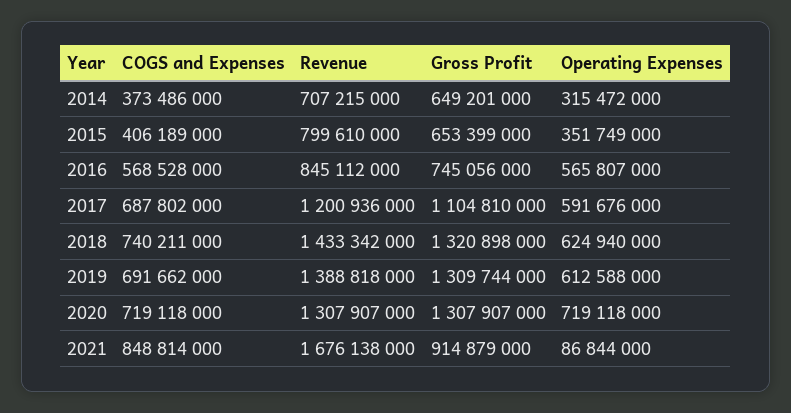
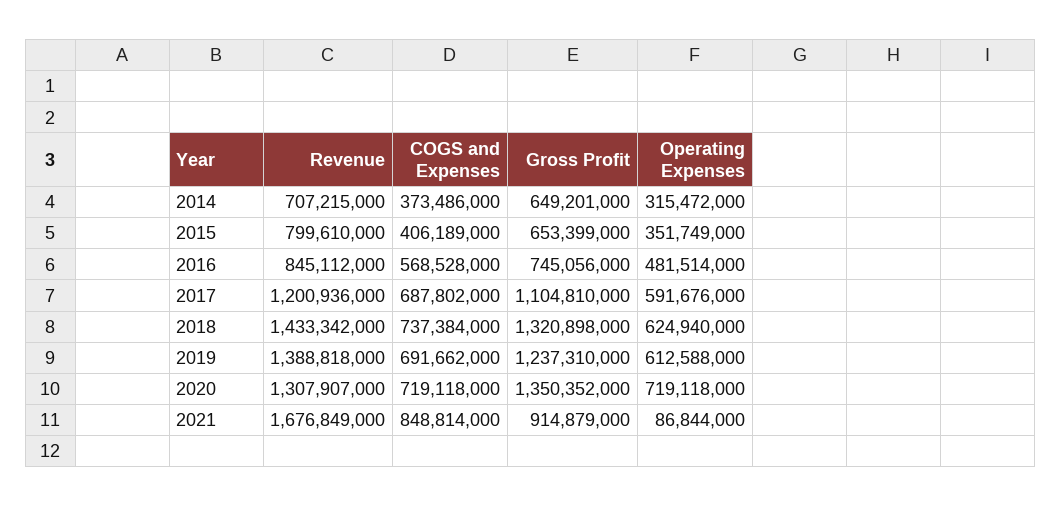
Operating Expenses, 2016: 565807000 -> 481514000
COGS and Expenses, 2018: 740211000 -> 737384000
Gross Profit, 2019: 1309744000 -> 1237310000
Gross Profit, 2020: 1307907000 -> 1350352000
Revenue, 2021: 1676138000 -> 1676849000

